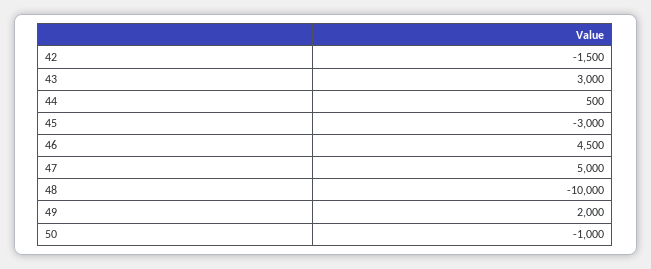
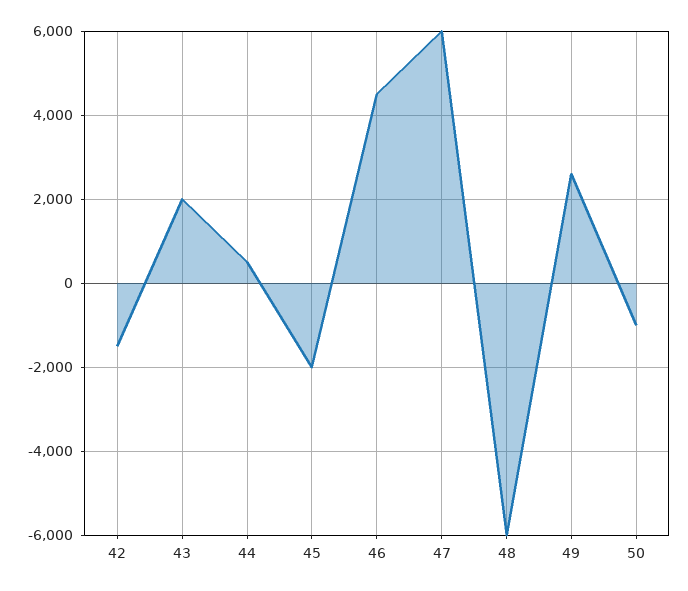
43: 3000 -> 2000
45: -3000 -> -2000
47: 5000 -> 6000
48: -10000 -> -6000
49: 2000 -> 2600

